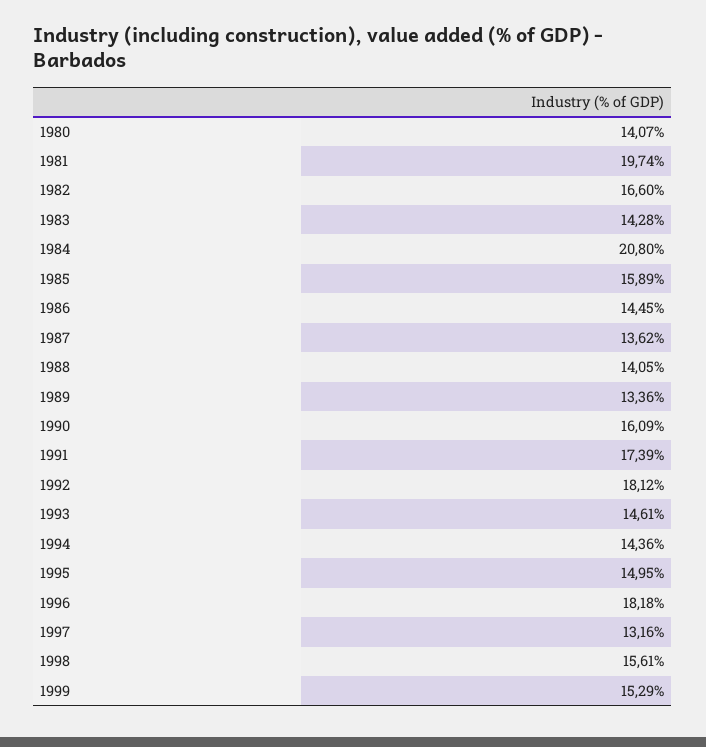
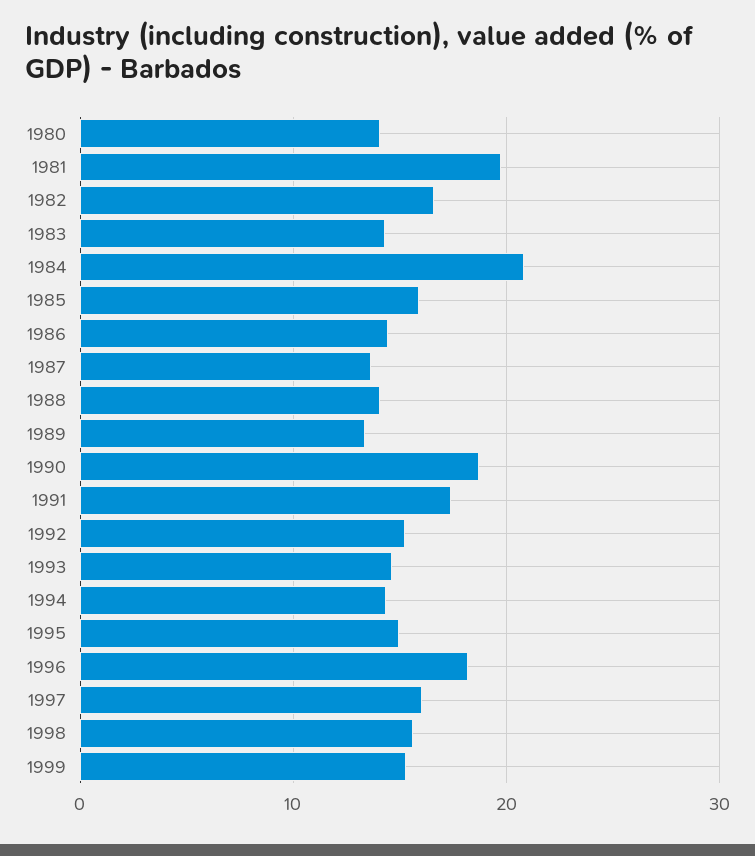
1990: 16.09 -> 19
1992: 18.12 -> 15
1997: 13.16 -> 16

